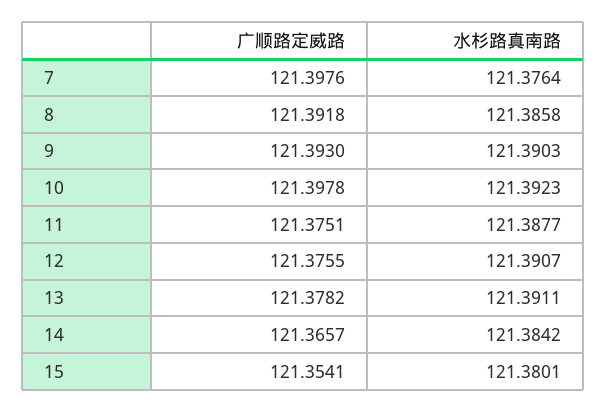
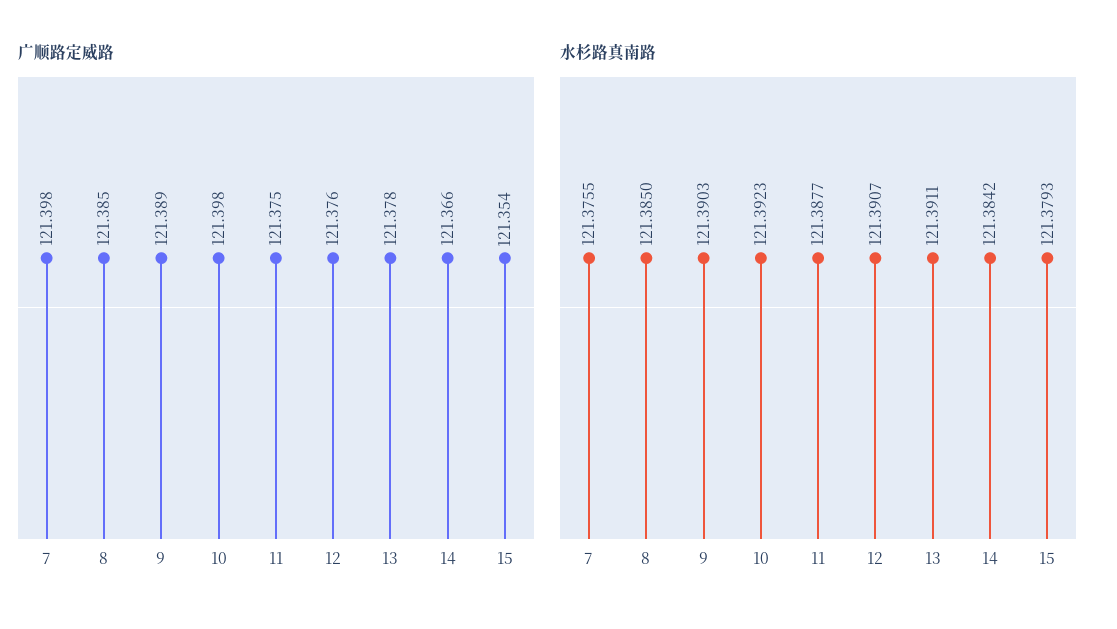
水杉路真南路, 7: 121.3764 -> 121.3755
广顺路定威路, 8: 121.3918 -> 121.385
水杉路真南路, 8: 121.3858 -> 121.385
广顺路定威路, 9: 121.393 -> 121.389
水杉路真南路, 15: 121.3801 -> 121.3793

